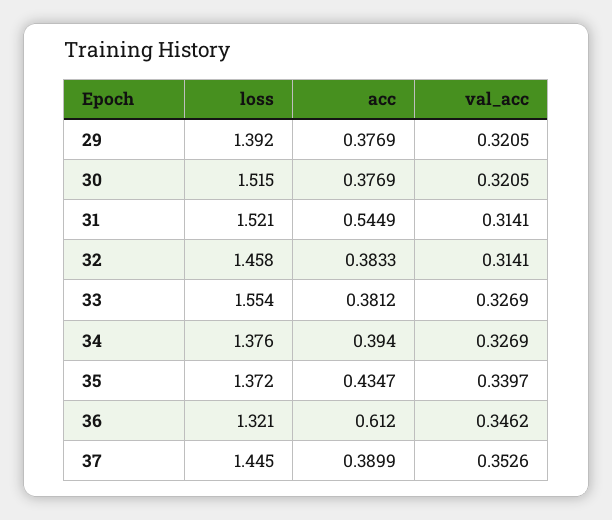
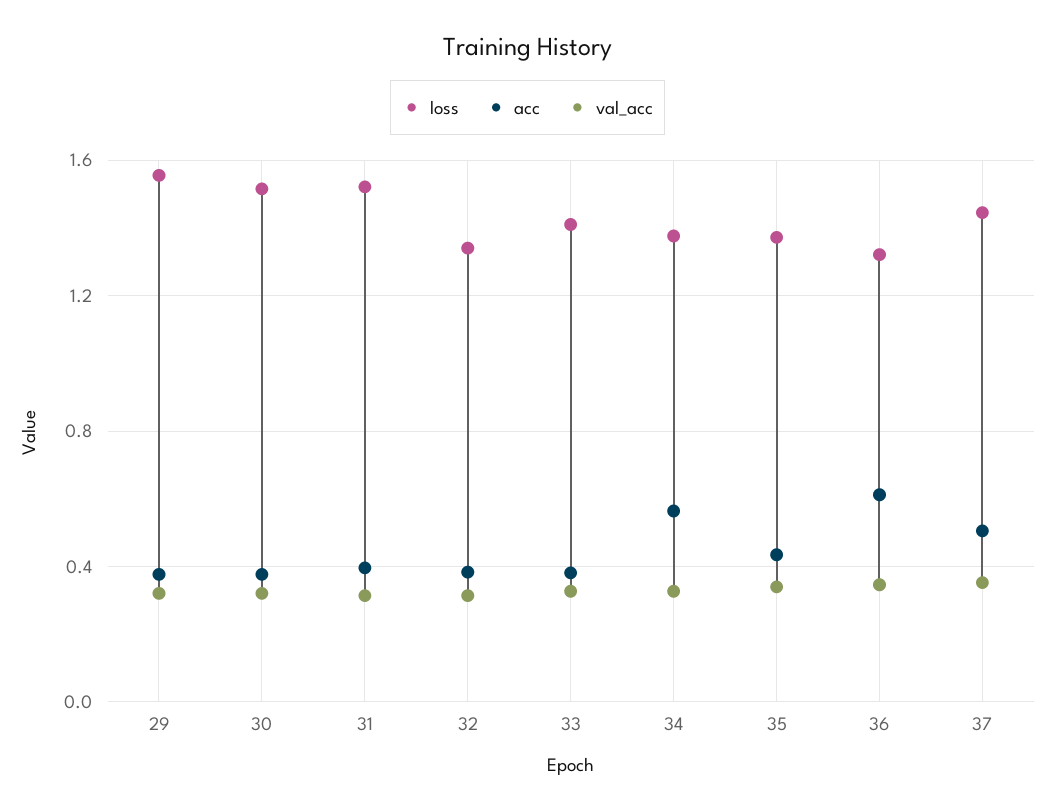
loss, 29: 1.392 -> 1.55
acc, 31: 0.5449 -> 0.4
loss, 32: 1.458 -> 1.35
loss, 33: 1.554 -> 1.4
acc, 34: 0.394 -> 0.55
acc, 37: 0.3899 -> 0.5

